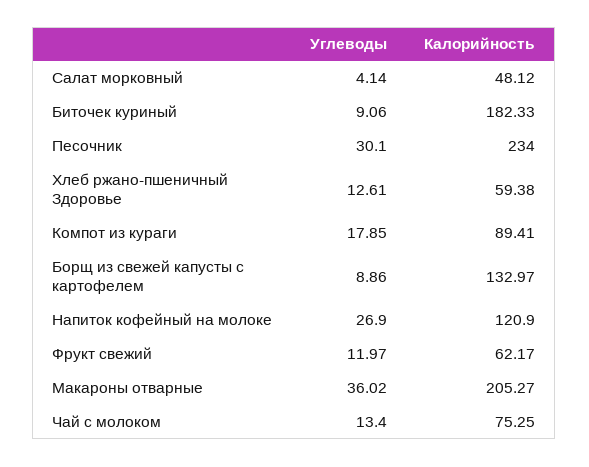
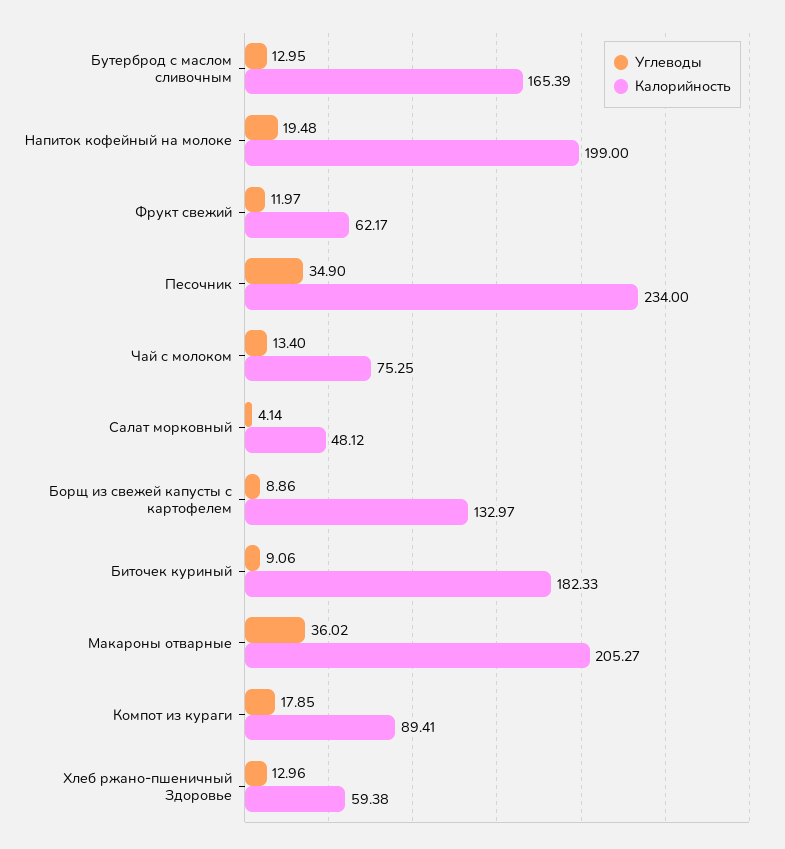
Углеводы, Песочник: 30.1 -> 34.9
Углеводы, Хлеб ржано-пшеничный Здоровье: 12.61 -> 12.96
Углеводы, Напиток кофейный на молоке: 26.9 -> 19.48
Калорийность, Напиток кофейный на молоке: 120.9 -> 199
Углеводы, Бутерброд с маслом сливочным: none -> 12.95
Калорийность, Бутерброд с маслом сливочным: none -> 165.39

